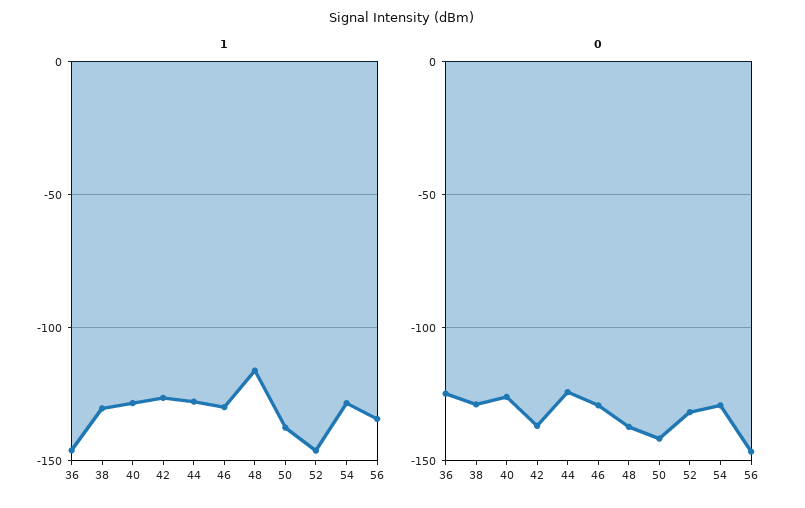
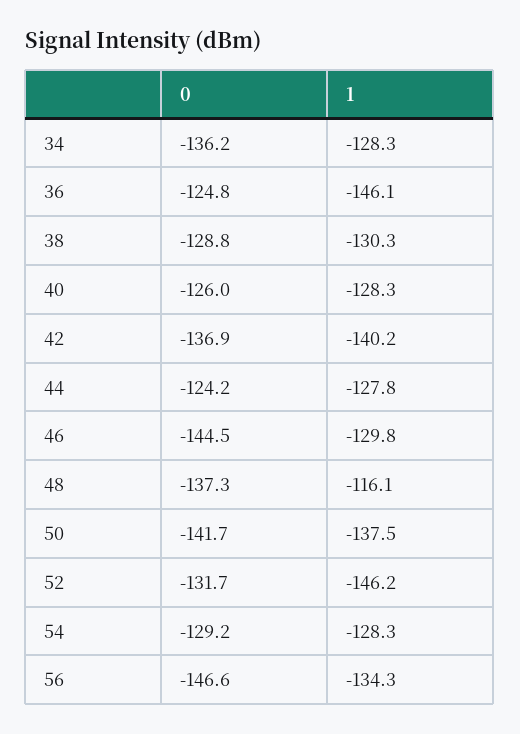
1, 42: -125 -> -140.2
0, 46: -130 -> -144.5
0, 34: none -> -136.2
1, 34: none -> -128.3

